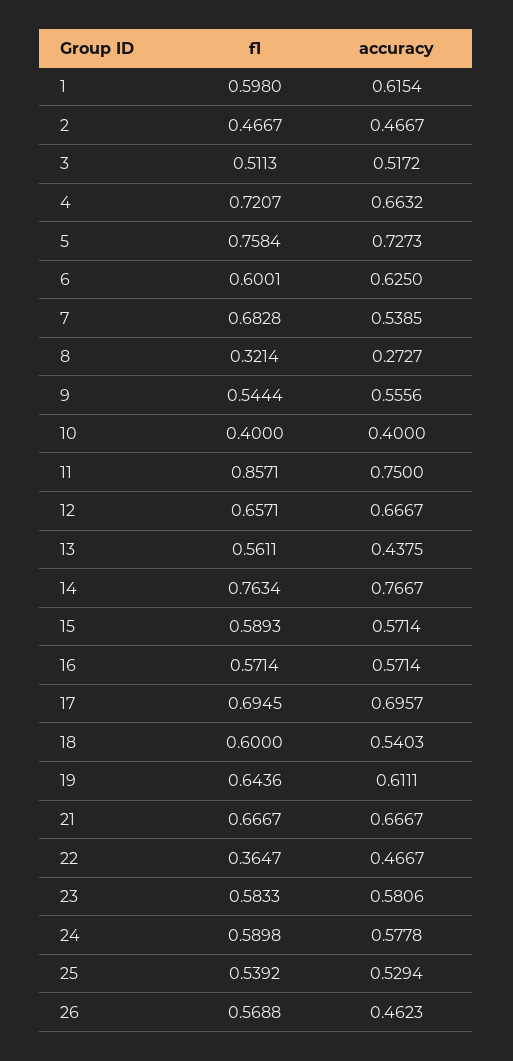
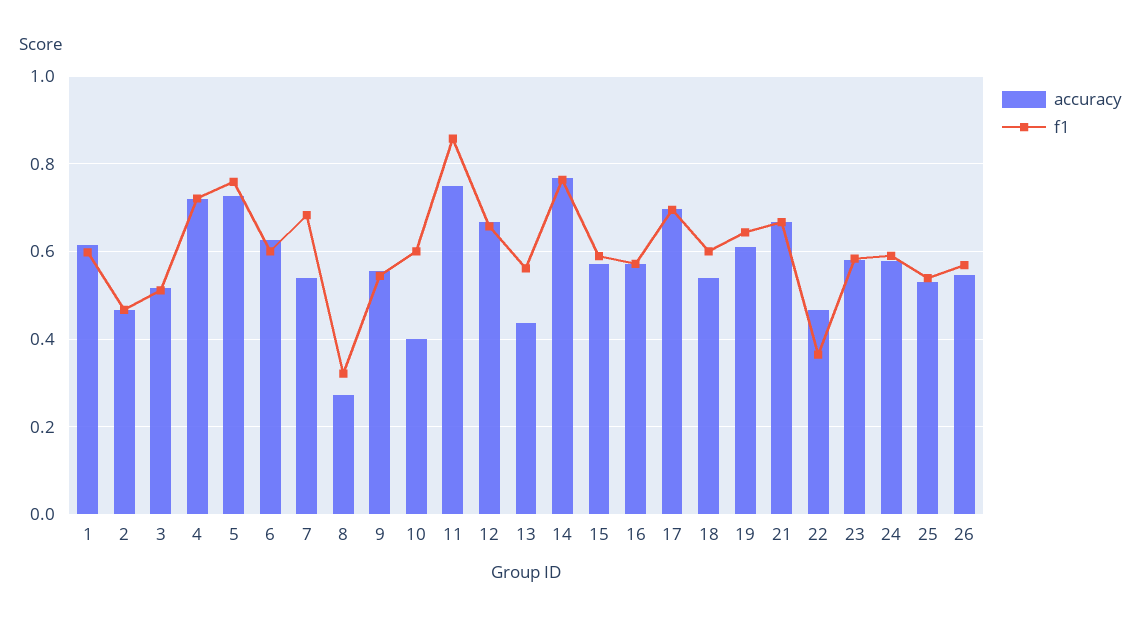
accuracy, 4: 0.6632 -> 0.72
f1, 10: 0.4 -> 0.6
accuracy, 26: 0.4623 -> 0.54

